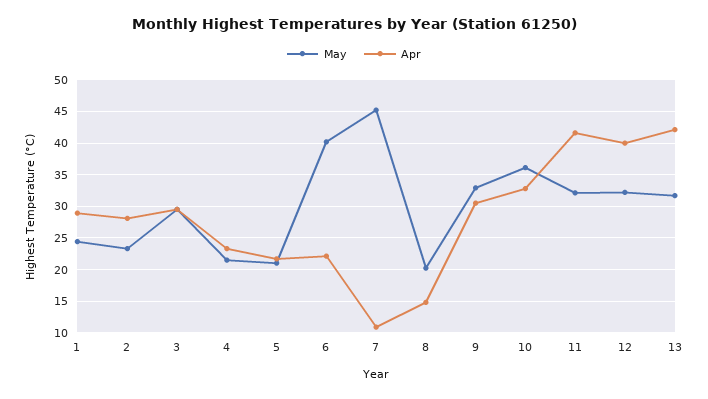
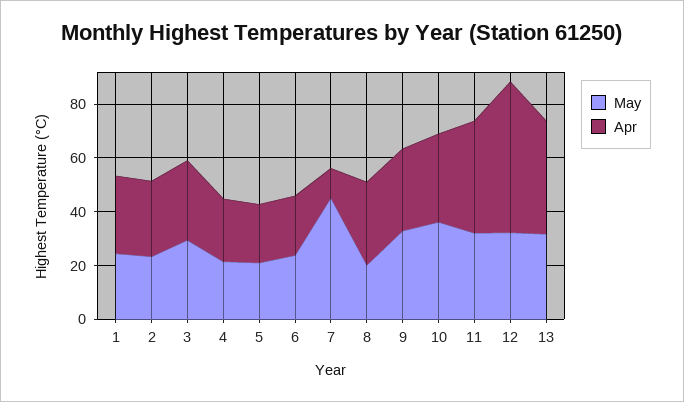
May, 6: 40 -> 25
Apr, 8: 15 -> 30
Apr, 12: 40 -> 55

